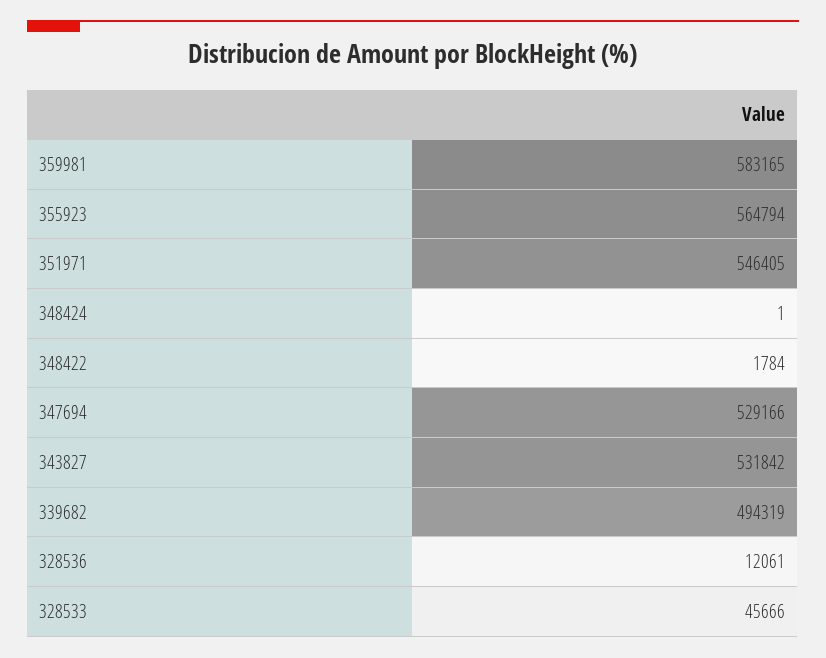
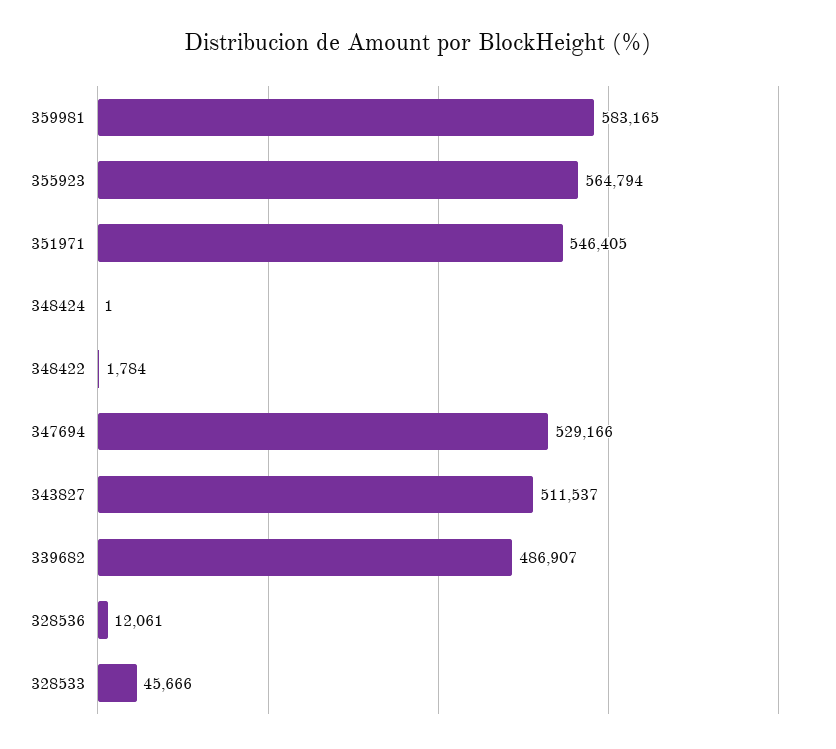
343827: 531842 -> 511537
339682: 494319 -> 486907

